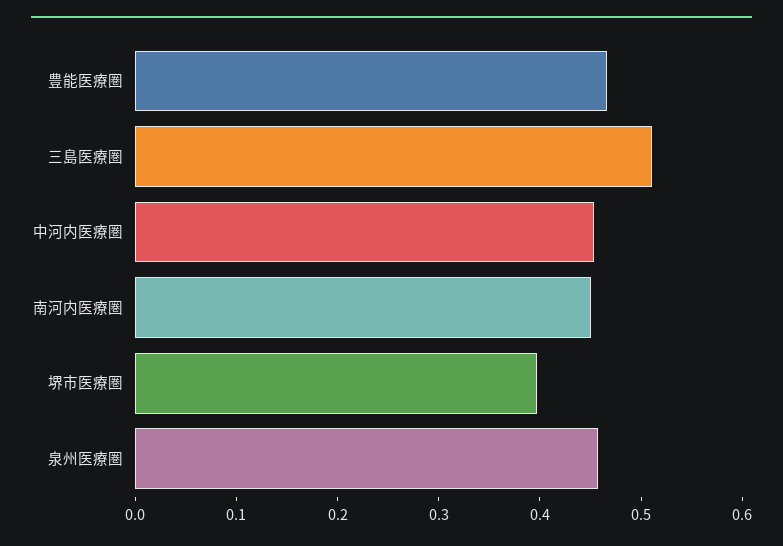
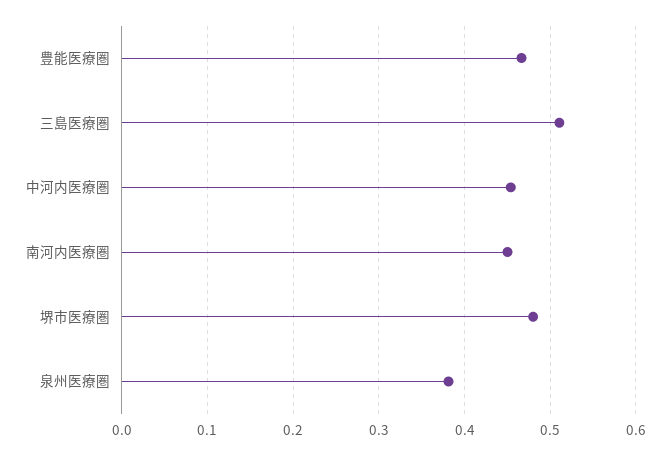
堺市医療圏: 0.4 -> 0.48
泉州医療圏: 0.46 -> 0.38

